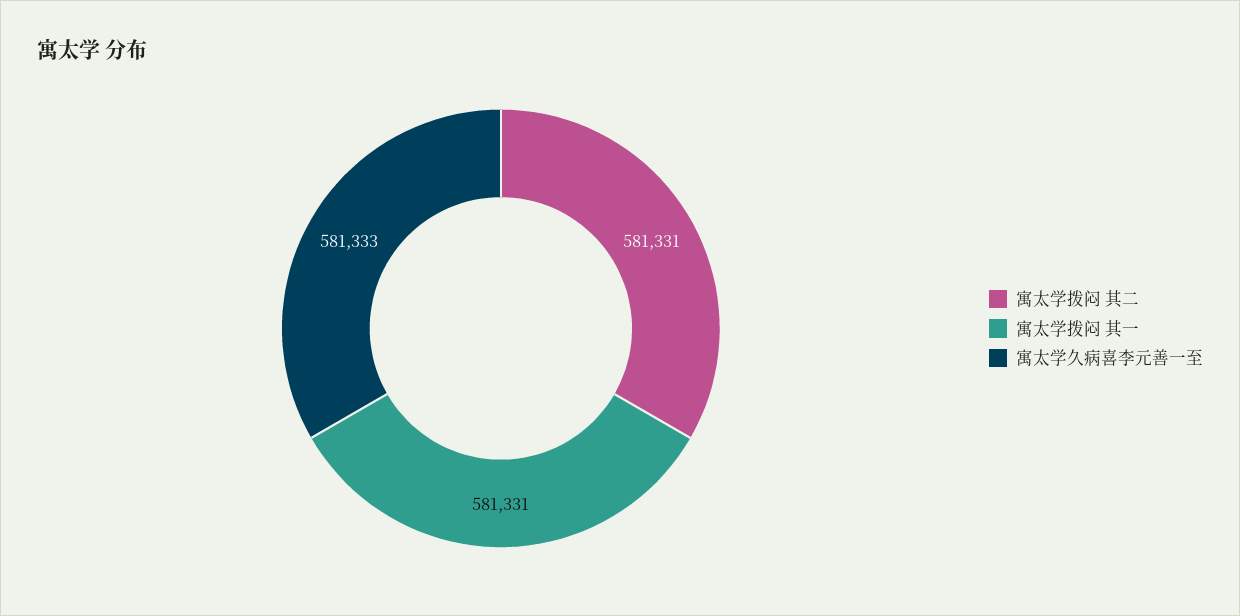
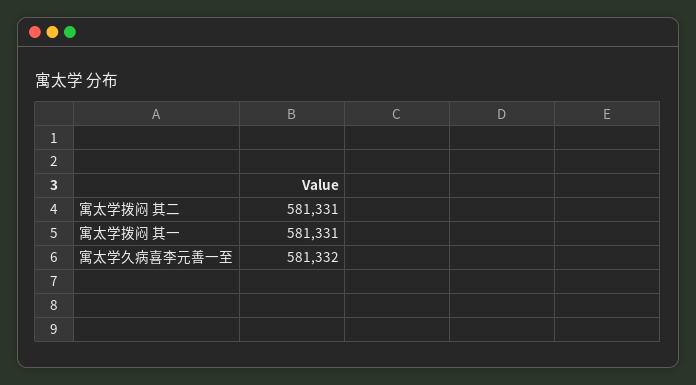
寓太学久病喜李元善一至: 581333 -> 581332

